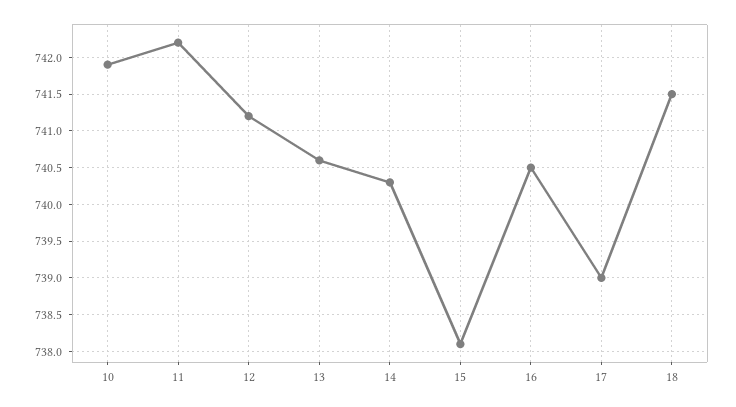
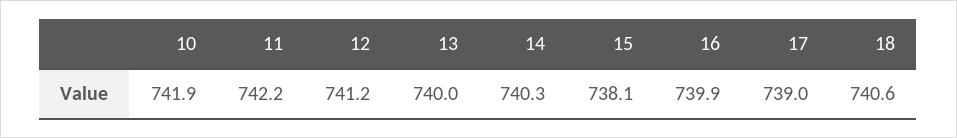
13: 740.6 -> 740
16: 740.5 -> 739.9
18: 741.5 -> 740.6

